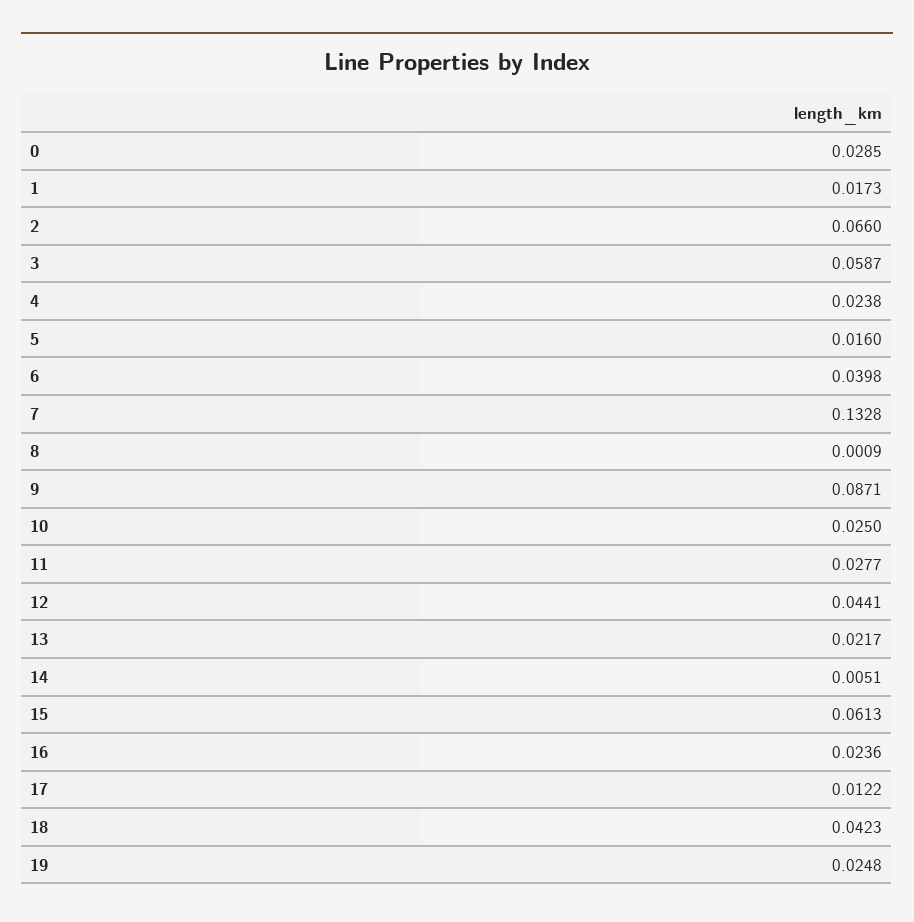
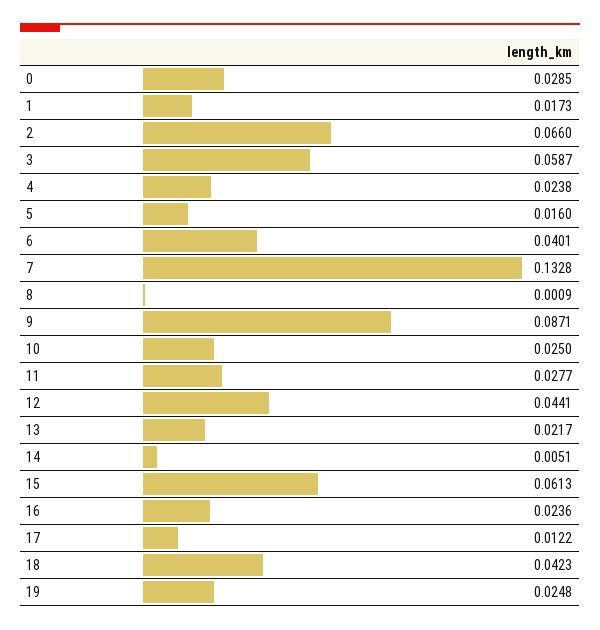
6: 0.0398 -> 0.0401

